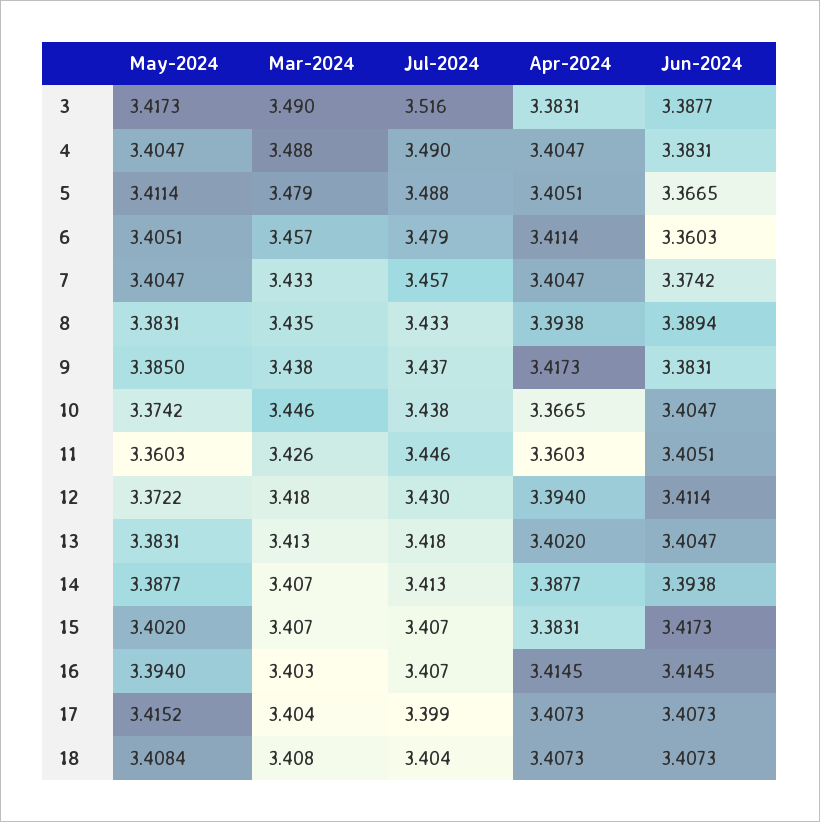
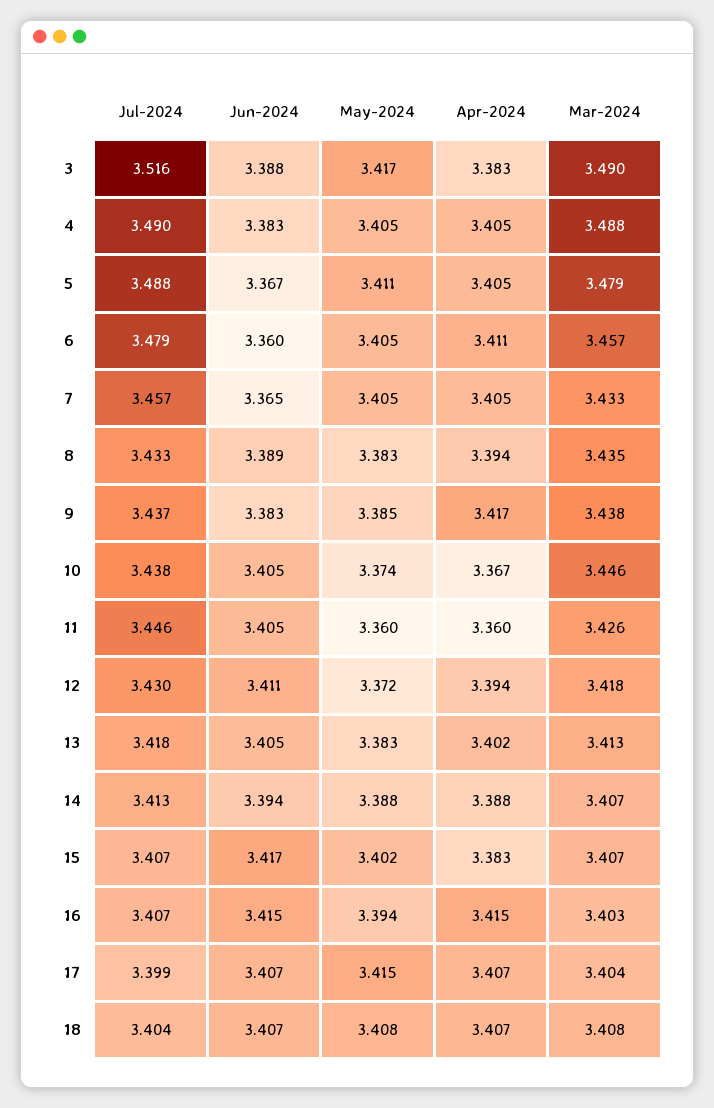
Jun-2024, 7: 3.3742 -> 3.365

